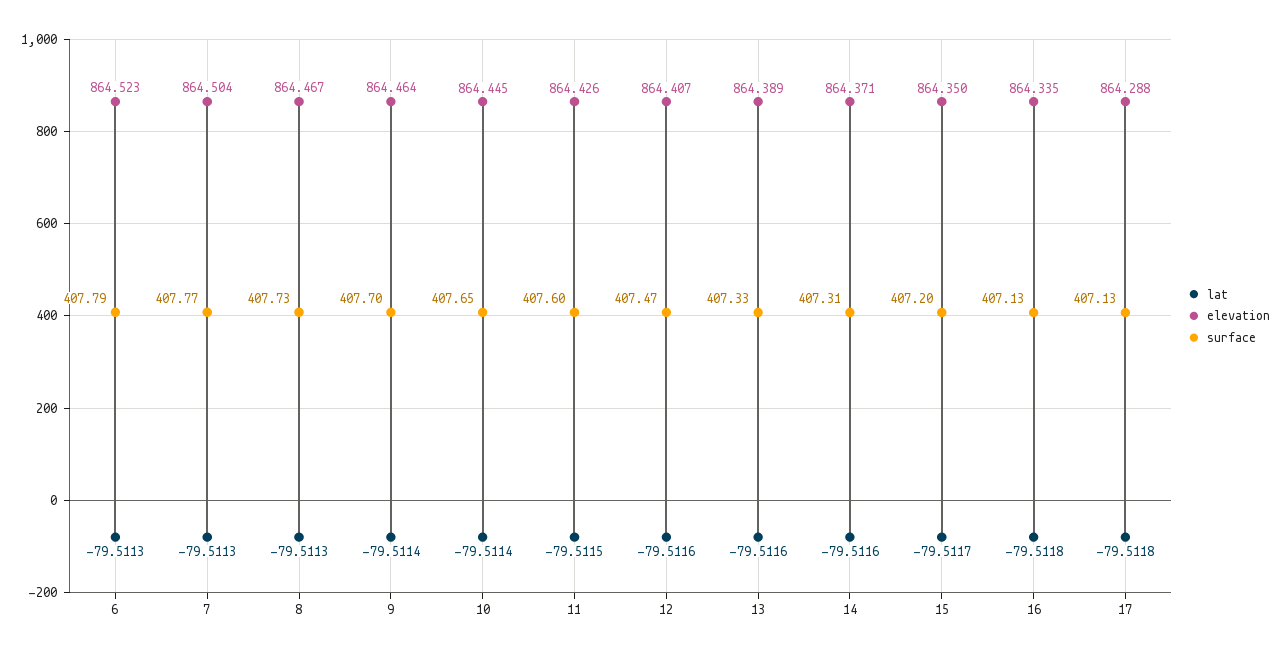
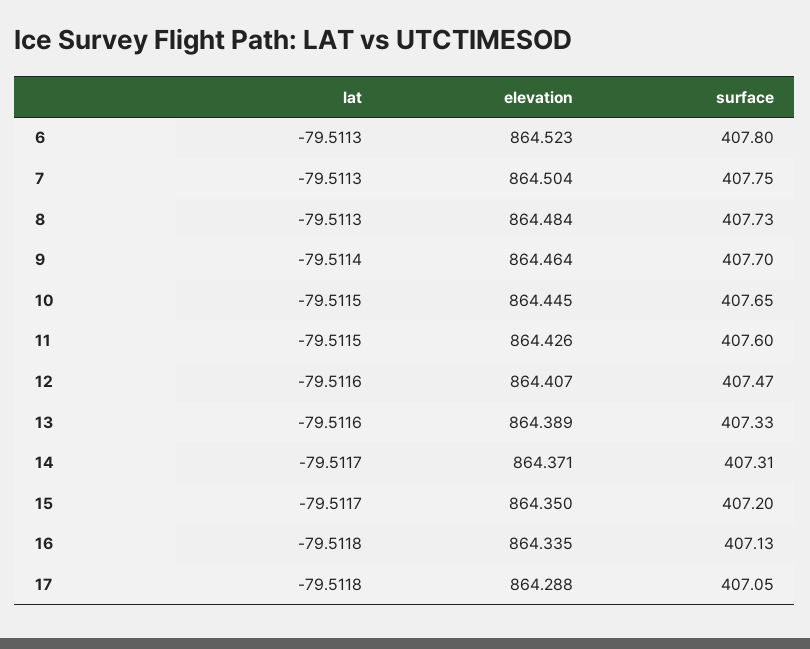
surface, 6: 407.79 -> 407.8
surface, 7: 407.77 -> 407.75
elevation, 8: 864.467 -> 864.484
lat, 10: -79.5114 -> -79.5115
lat, 14: -79.5116 -> -79.5117
surface, 17: 407.13 -> 407.05

